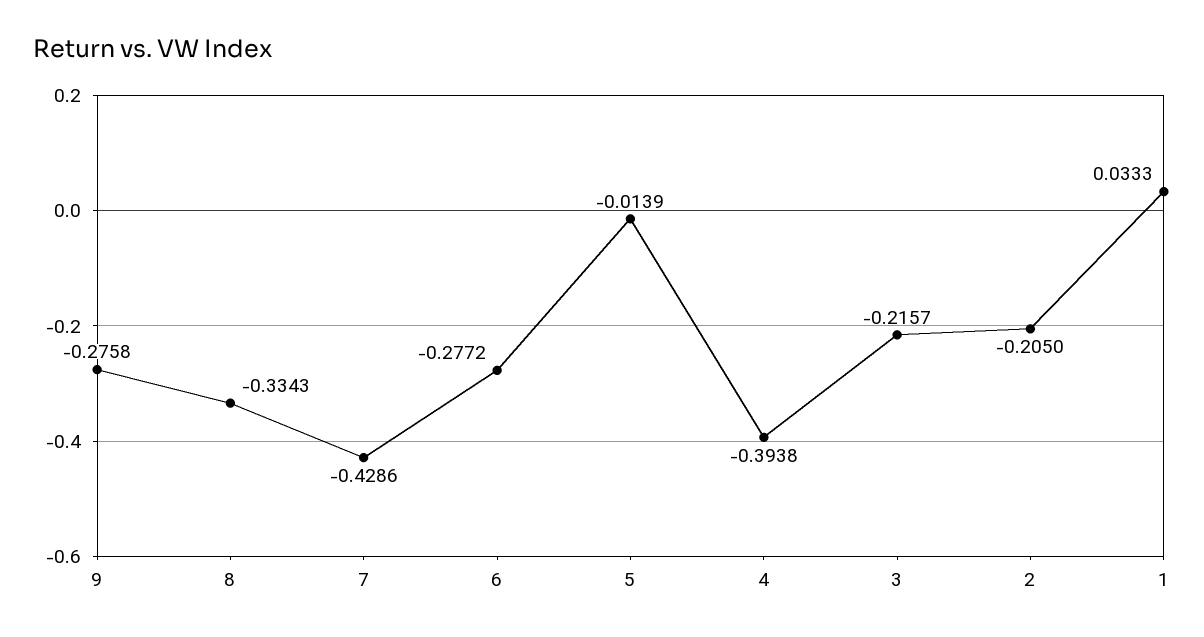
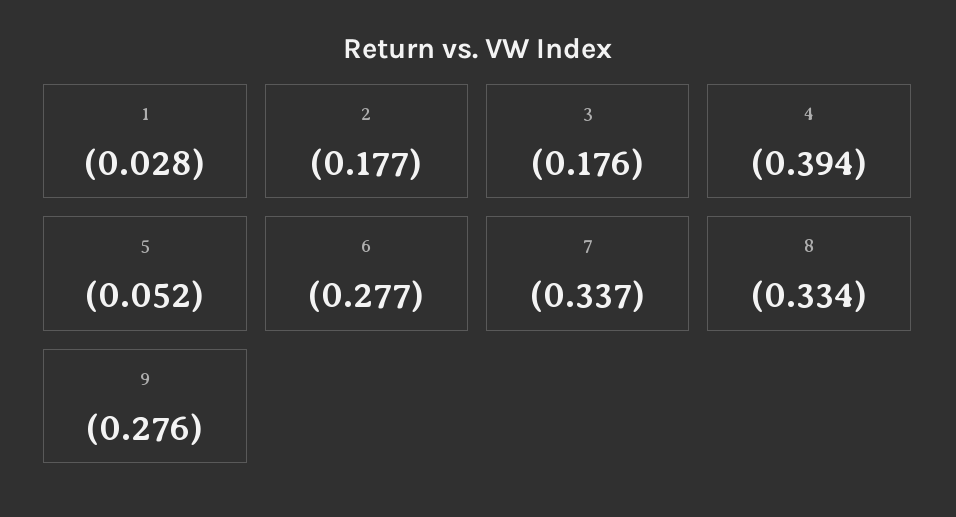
7: -0.4286 -> -0.337
5: -0.0139 -> -0.052
3: -0.2157 -> -0.176
2: -0.205 -> -0.177
1: 0.0333 -> -0.028

